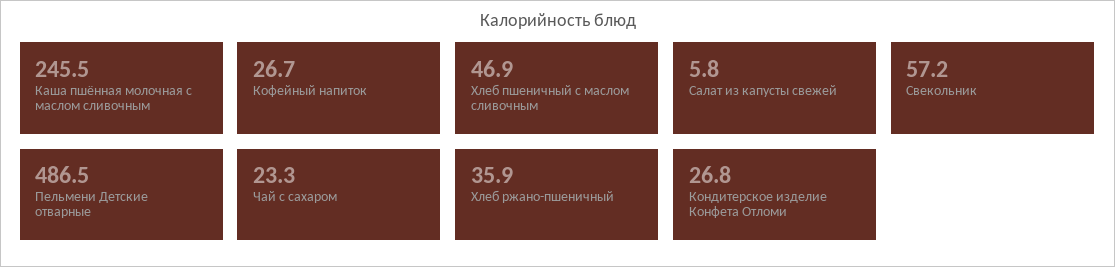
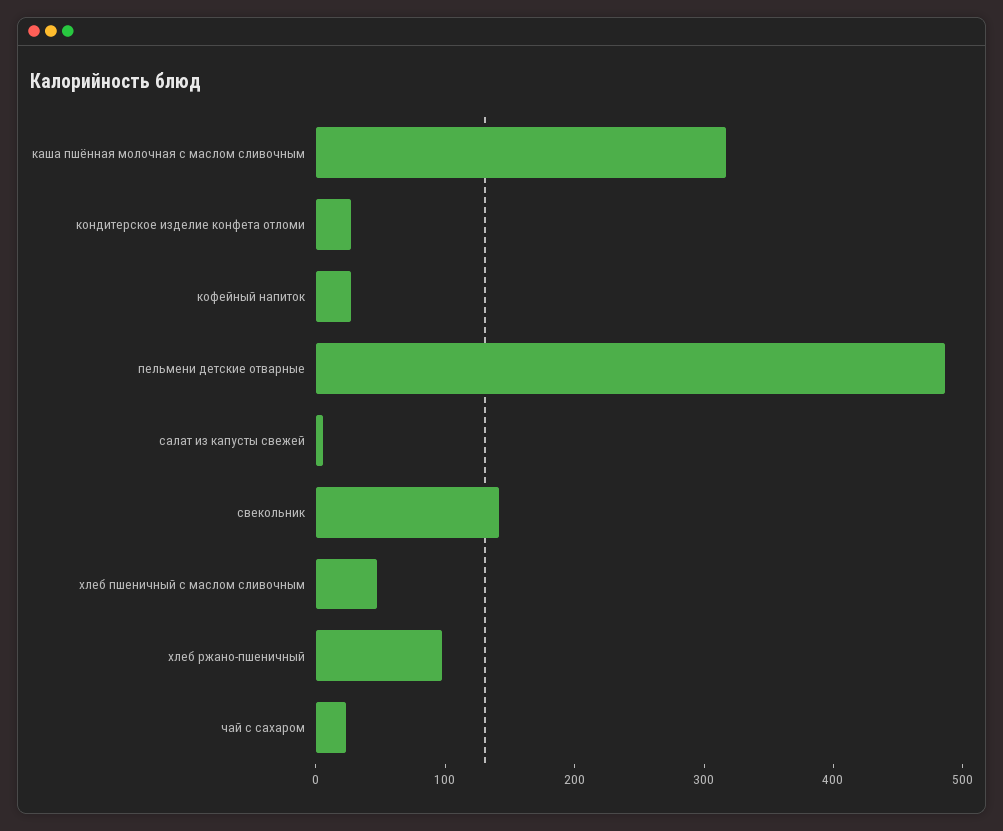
Каша пшённая молочная с маслом сливочным: 245.5 -> 320
Свекольник: 57.2 -> 140
Хлеб ржано-пшеничный: 35.9 -> 100

